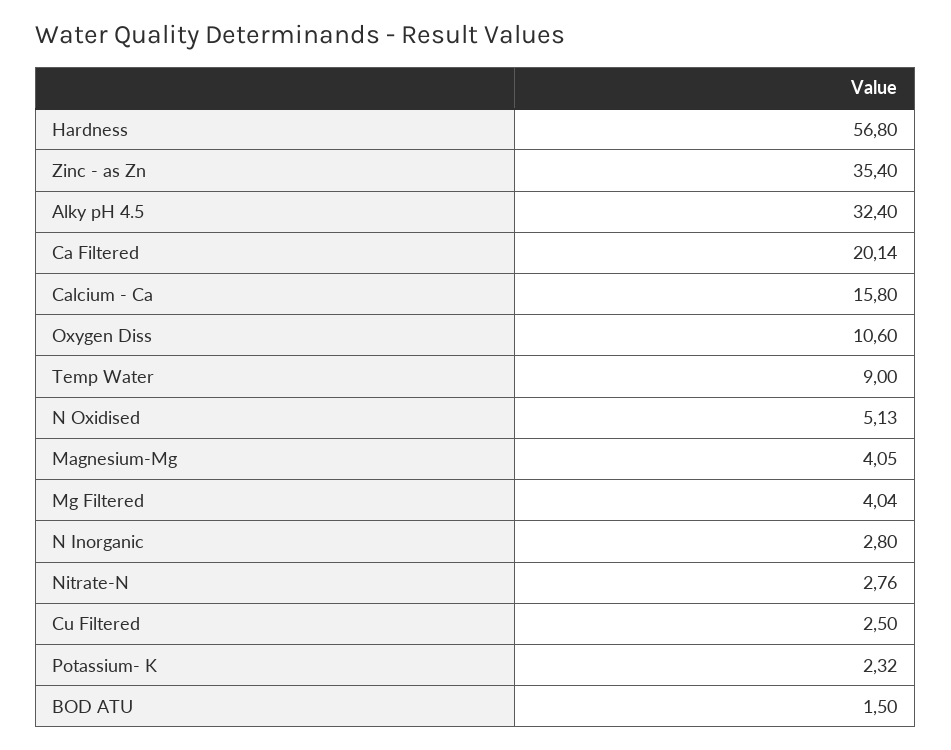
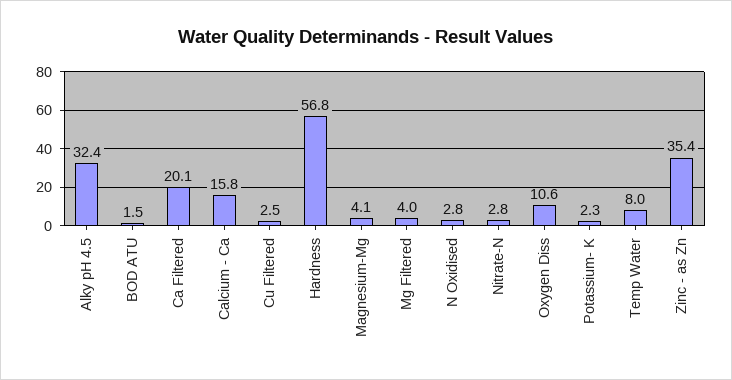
Temp Water: 9 -> 8
N Oxidised: 5.13 -> 2.8
N Inorganic: 2.8 -> none

